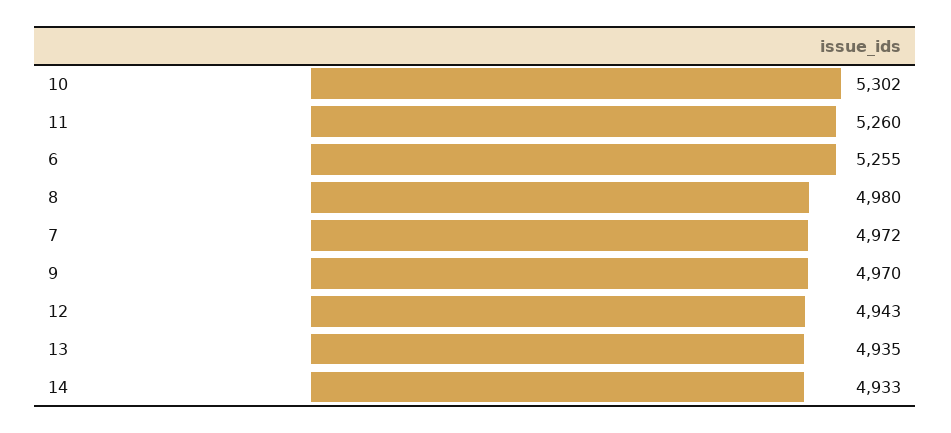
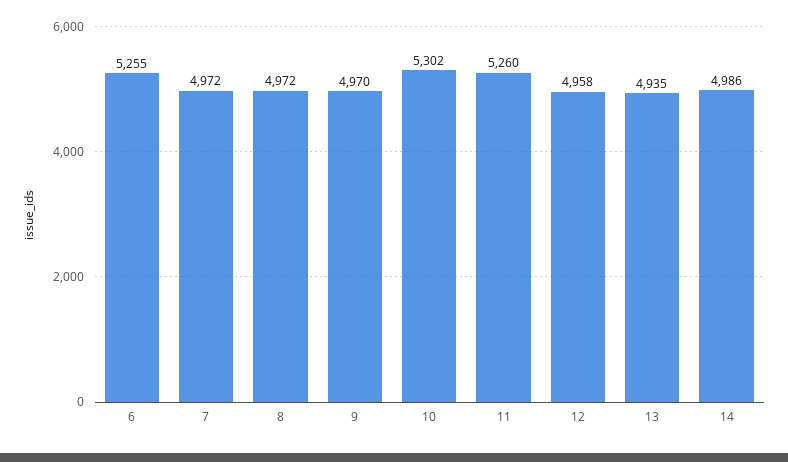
8: 4980 -> 4972
12: 4943 -> 4958
14: 4933 -> 4986

